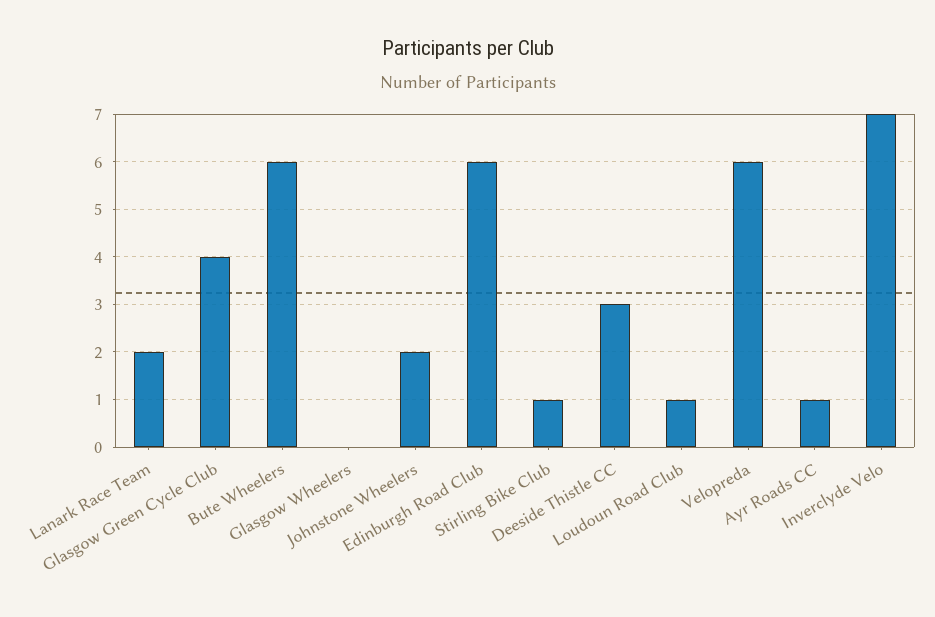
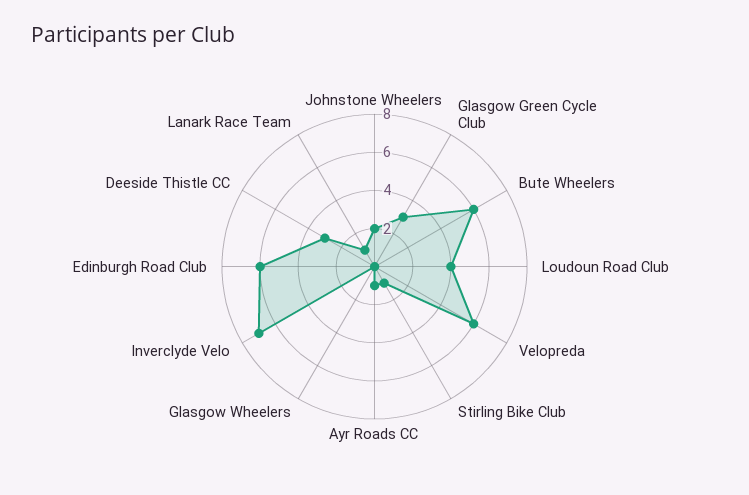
Lanark Race Team: 2 -> 1
Glasgow Green Cycle Club: 4 -> 3
Loudoun Road Club: 1 -> 4

